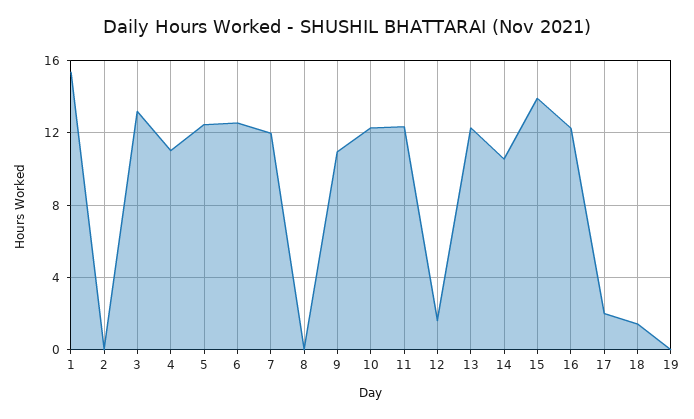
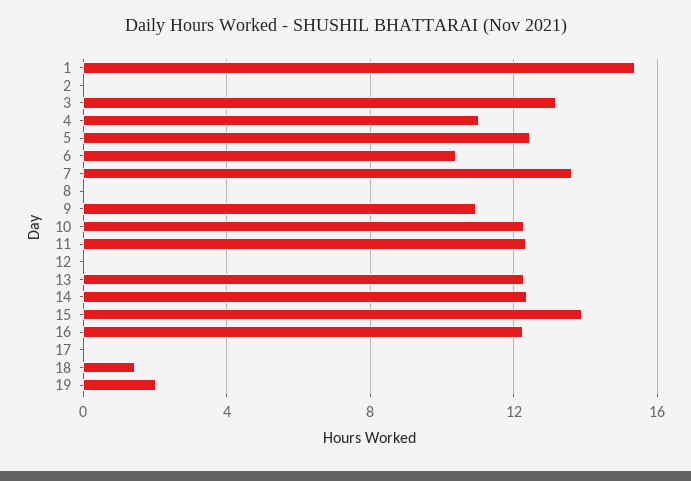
6: 12.5 -> 10.5
7: 12 -> 13.5
12: 1.5 -> 0
14: 10.5 -> 12.5
17: 2 -> 0
19: 0 -> 2

